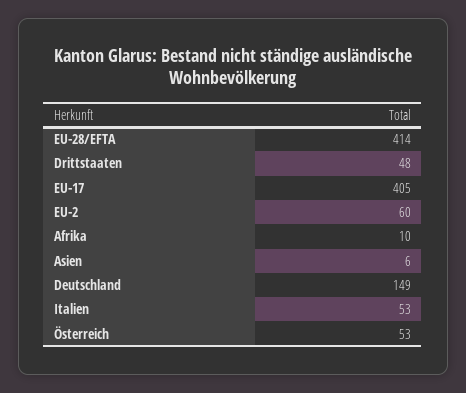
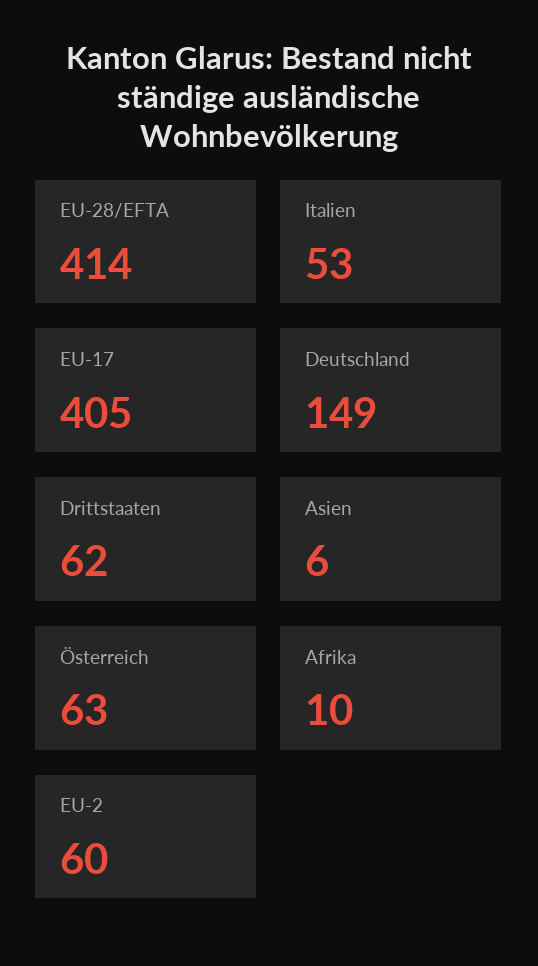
Drittstaaten: 48 -> 62
Österreich: 53 -> 63

